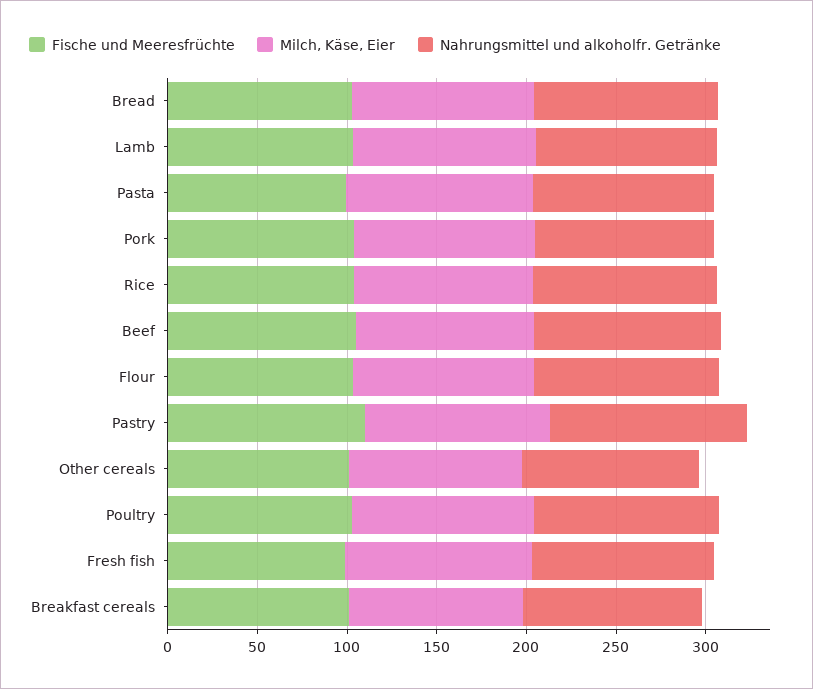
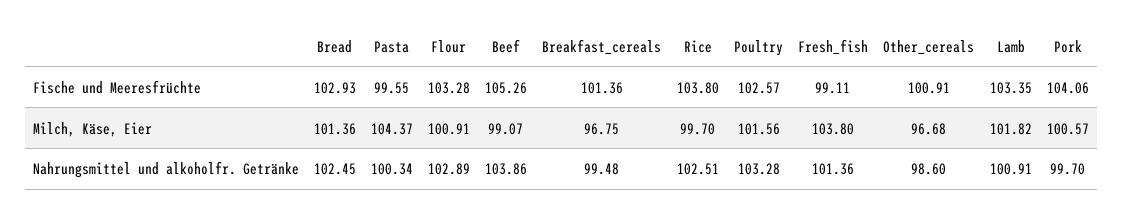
Fische und Meeresfrüchte, Pastry: 110 -> none
Milch, Käse, Eier, Pastry: 100 -> none
Nahrungsmittel und alkoholfr. Getränke, Pastry: 110 -> none

